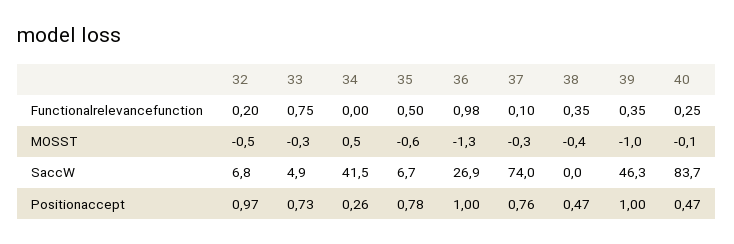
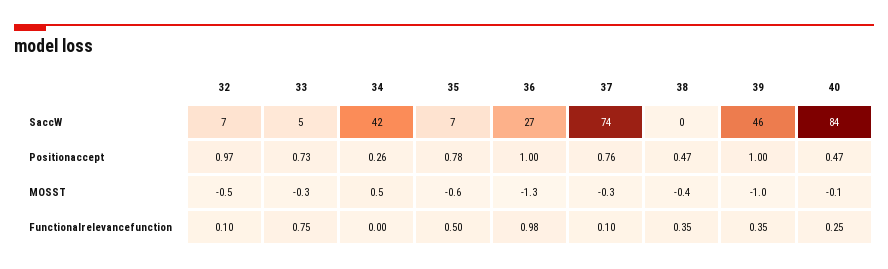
32, Functionalrelevancefunction: 0.2 -> 0.1

